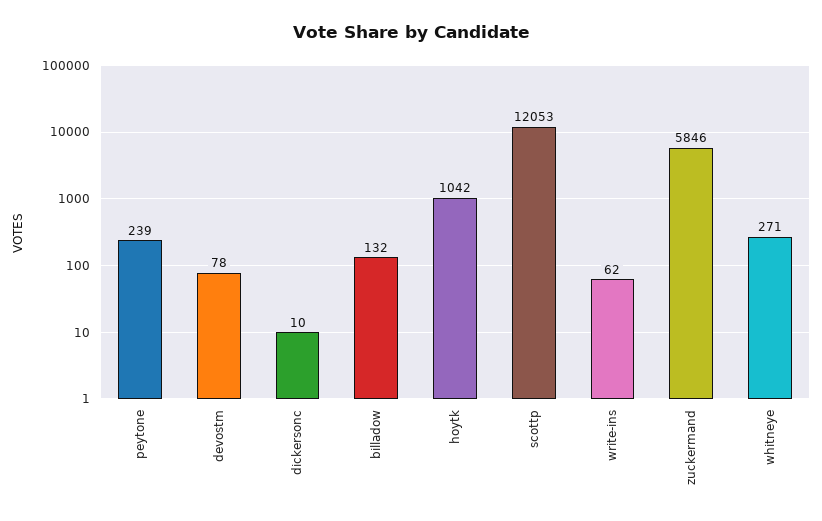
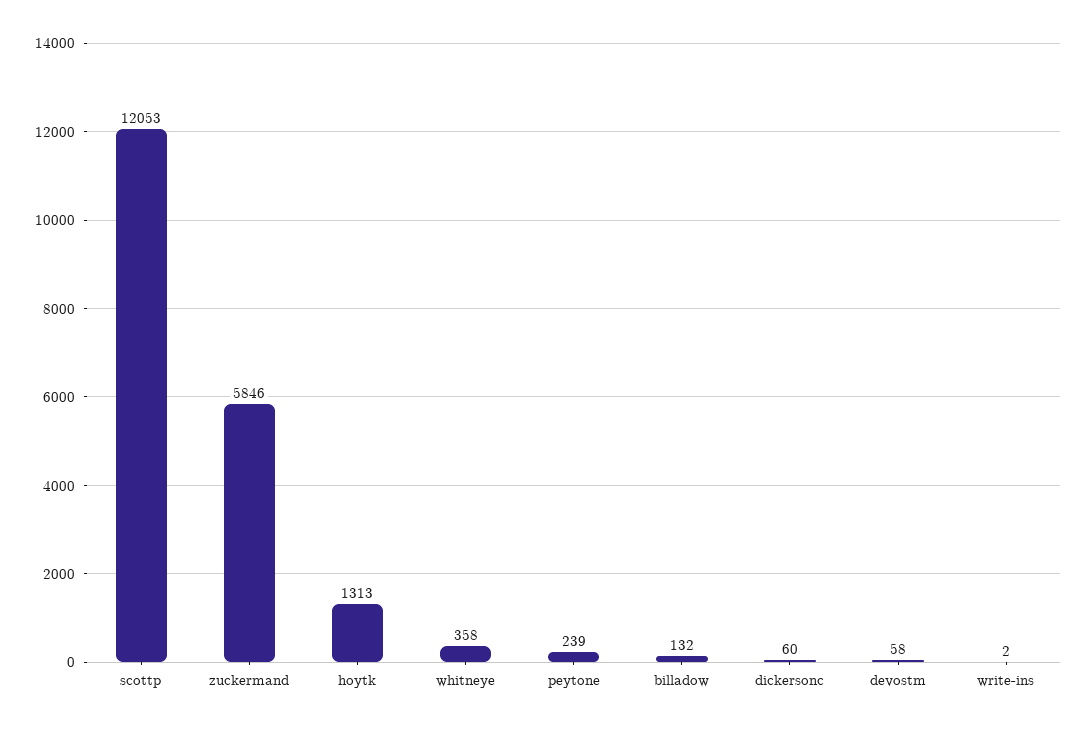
devostm: 78 -> 58
dickersonc: 10 -> 60
hoytk: 1042 -> 1313
write-ins: 62 -> 2
whitneye: 271 -> 358

